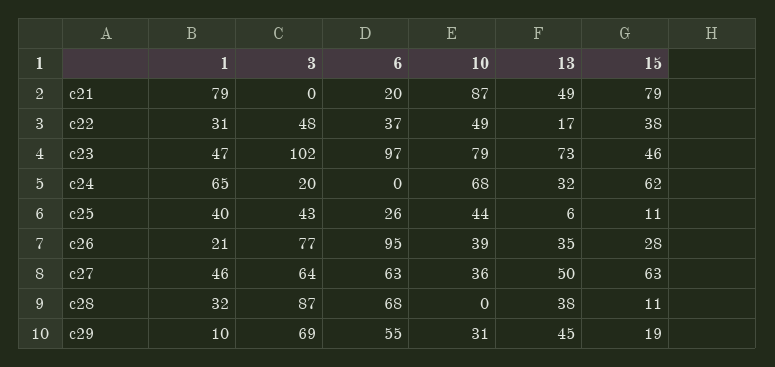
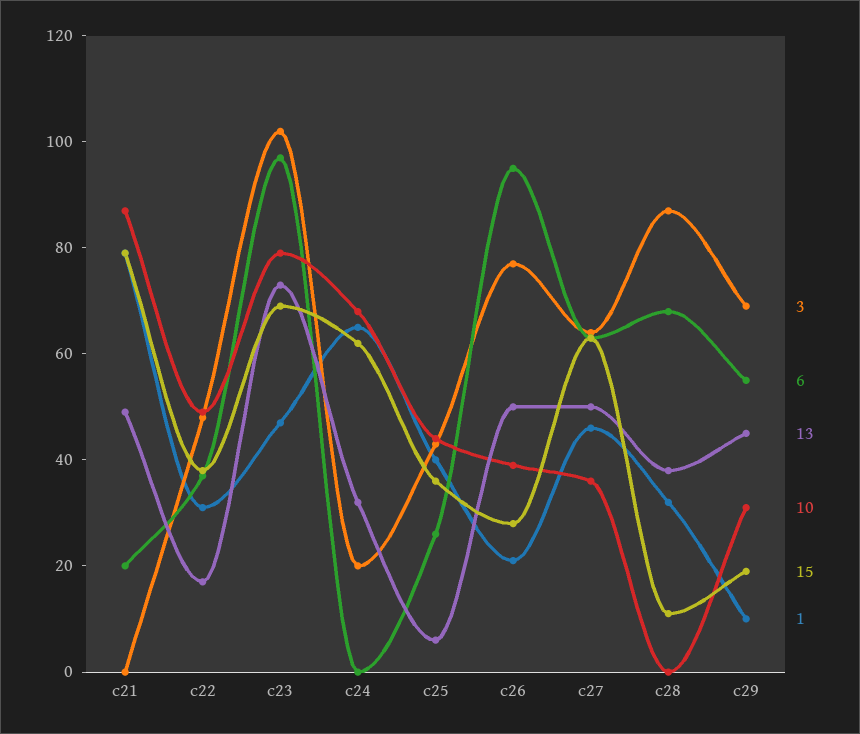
15, c23: 46 -> 70
15, c25: 11 -> 35
13, c26: 35 -> 50

